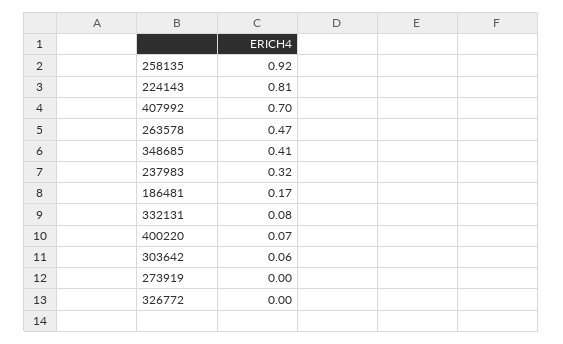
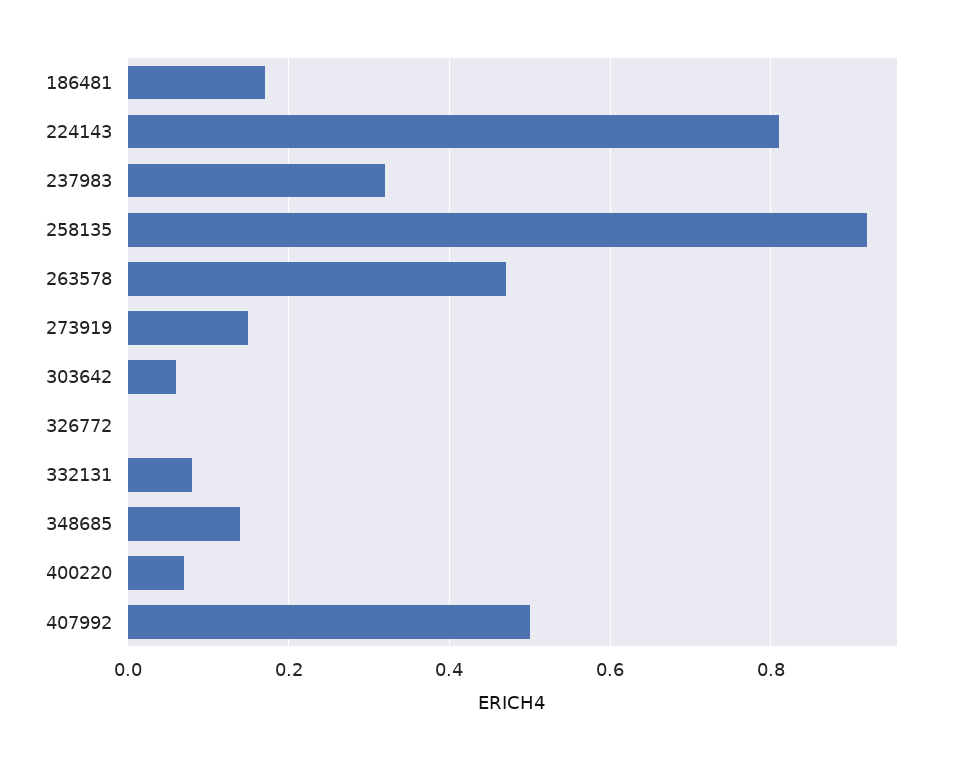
407992: 0.7 -> 0.5
348685: 0.41 -> 0.15
273919: 0 -> 0.15

